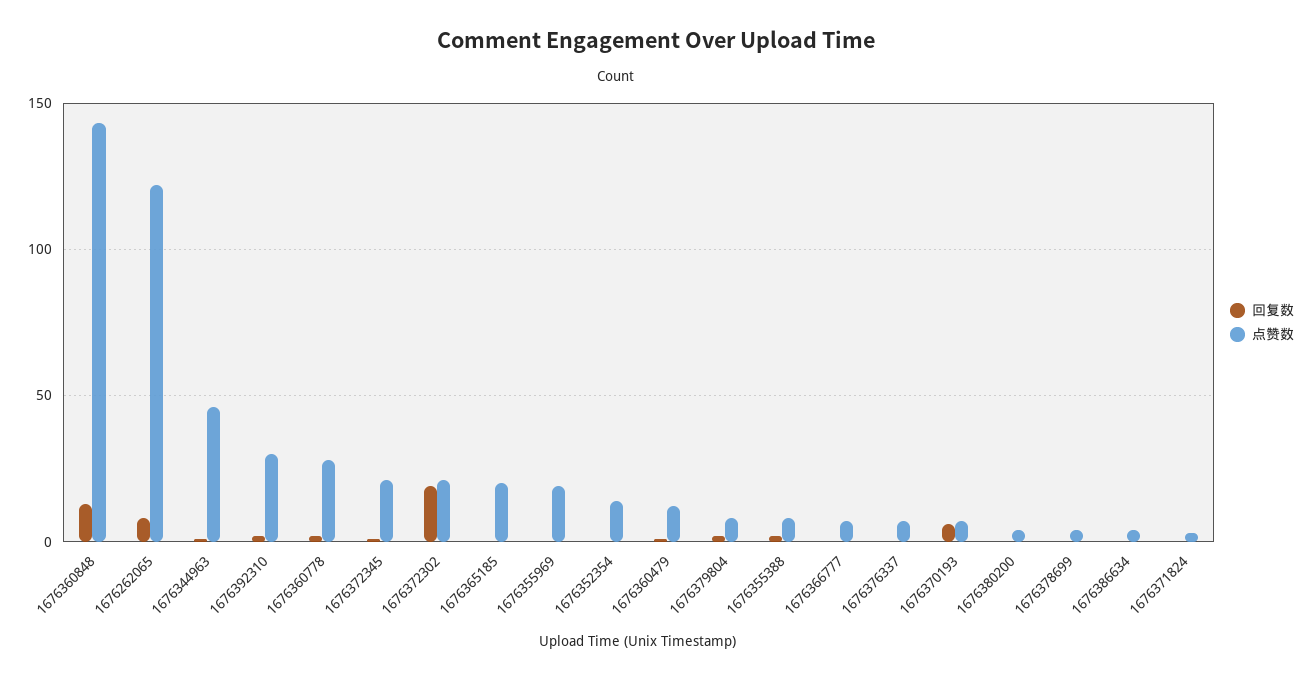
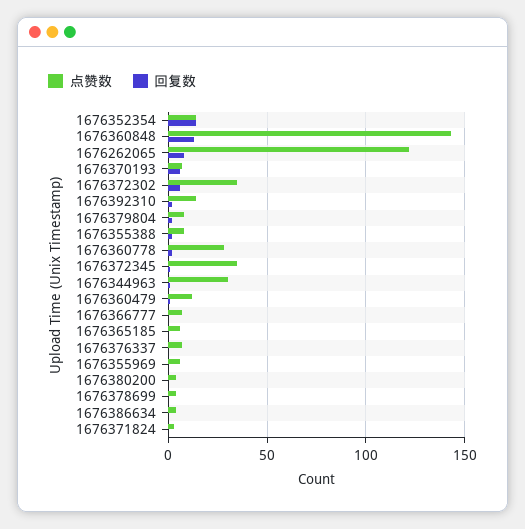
点赞数, 1676344963: 45 -> 30
点赞数, 1676392310: 30 -> 15
点赞数, 1676372345: 20 -> 35
回复数, 1676372302: 20 -> 5
点赞数, 1676372302: 20 -> 35
点赞数, 1676365185: 20 -> 5
点赞数, 1676355969: 20 -> 5
回复数, 1676352354: 0 -> 15

